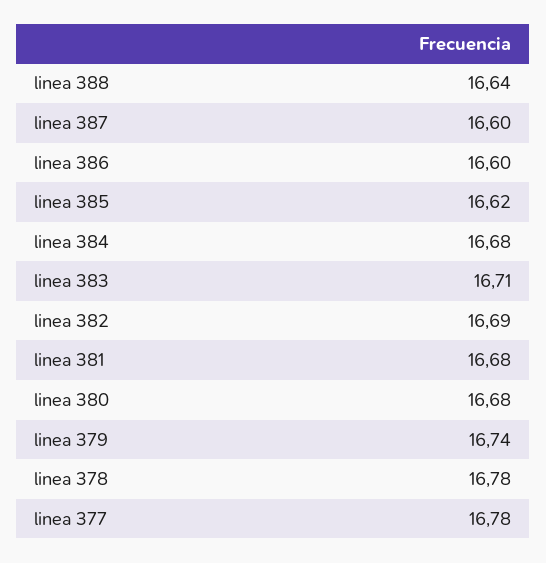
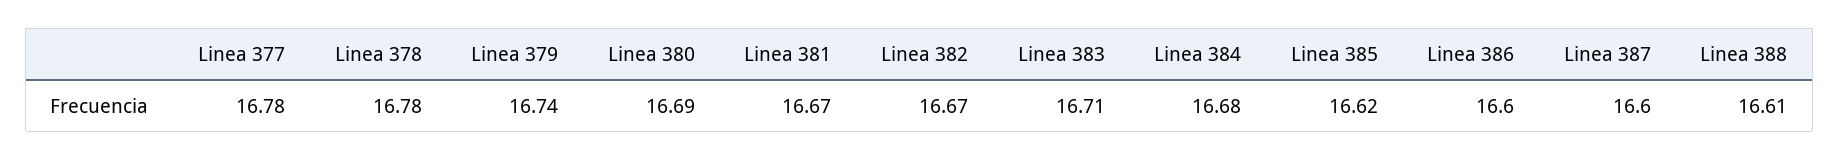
linea 388: 16.64 -> 16.61
linea 382: 16.69 -> 16.67
linea 381: 16.68 -> 16.67
linea 380: 16.68 -> 16.69

